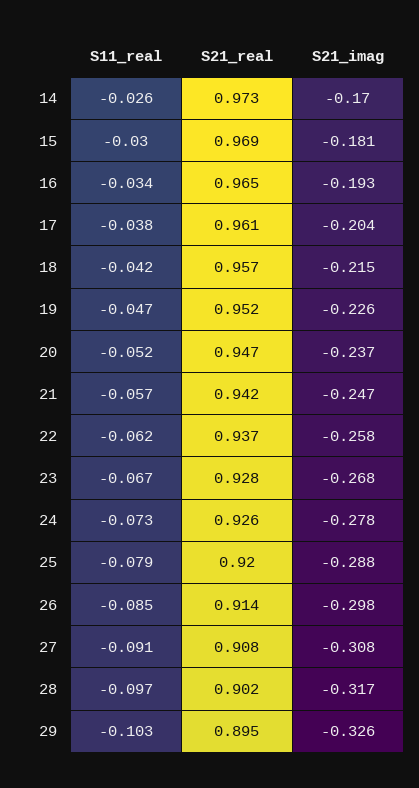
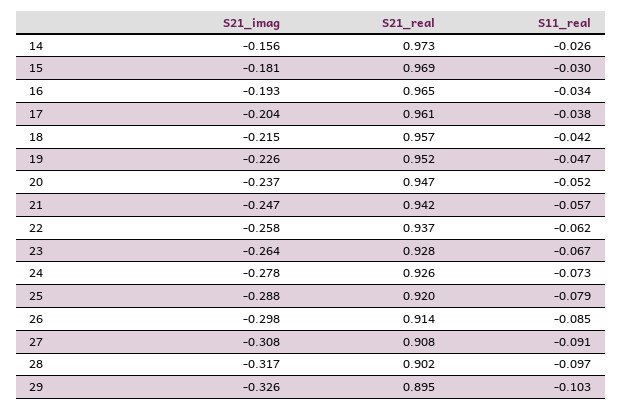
S21_imag, 14: -0.17 -> -0.156
S21_imag, 23: -0.268 -> -0.264

